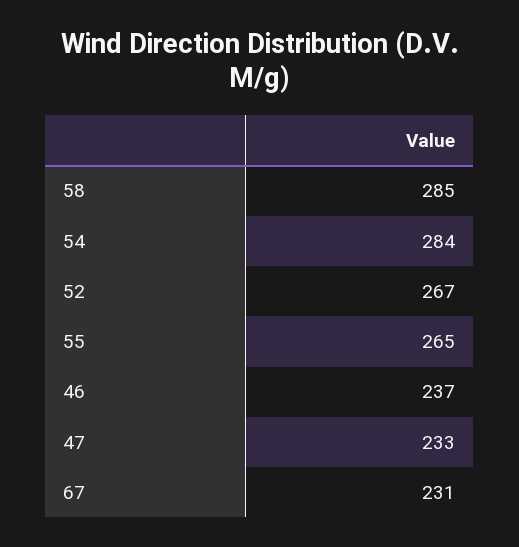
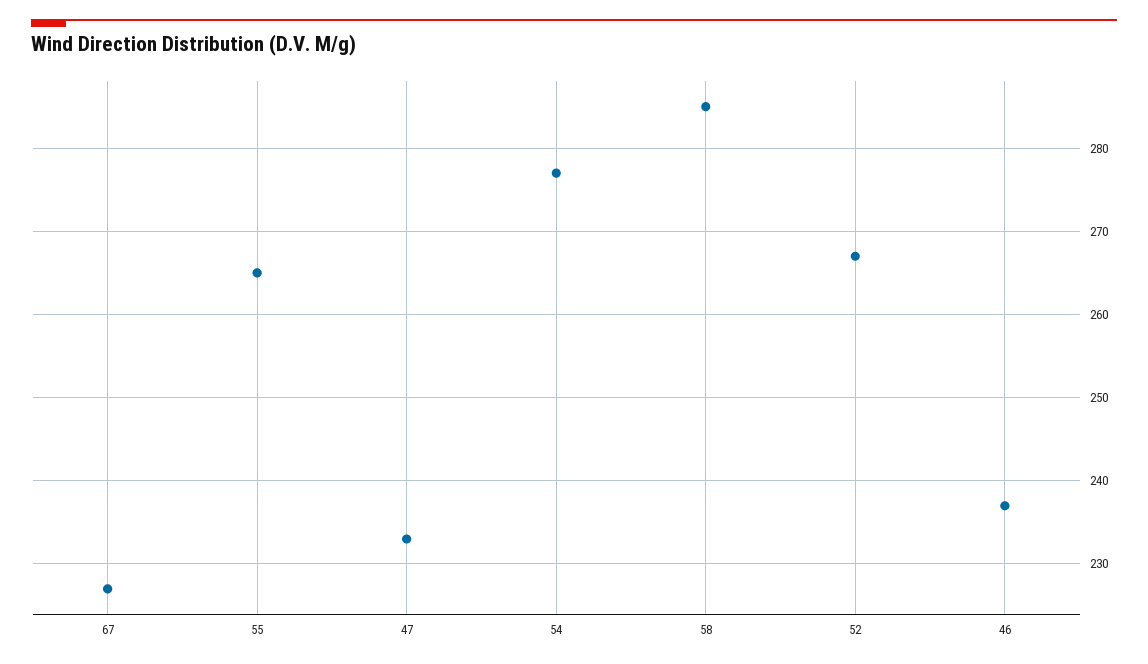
54: 284 -> 277
67: 231 -> 227

